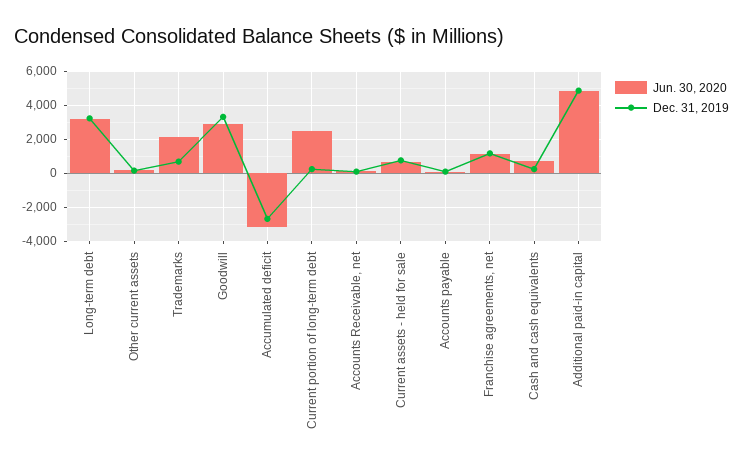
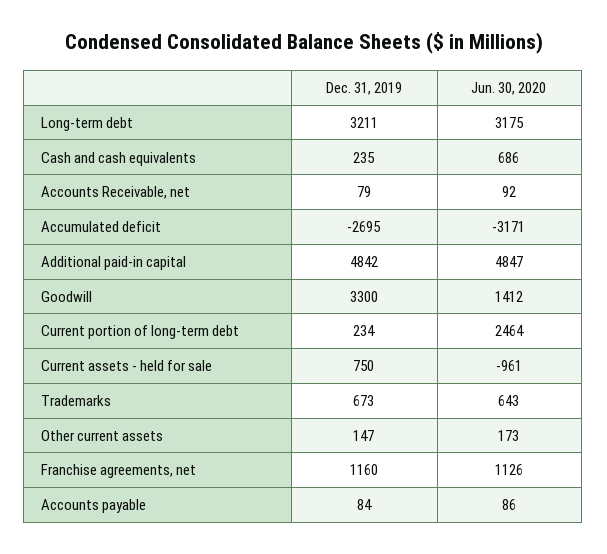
Jun. 30, 2020, Trademarks: 2000 -> 643
Jun. 30, 2020, Goodwill: 3000 -> 1412
Jun. 30, 2020, Current assets - held for sale: 500 -> -961

